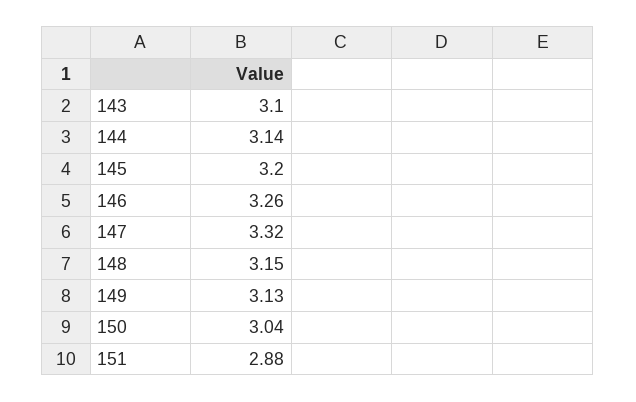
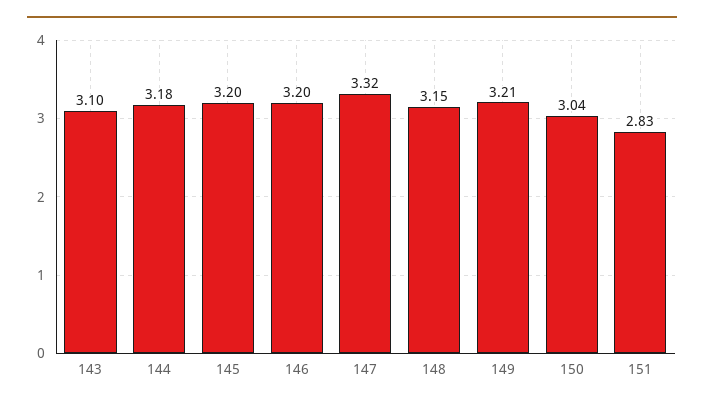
144: 3.14 -> 3.18
146: 3.26 -> 3.2
149: 3.13 -> 3.21
151: 2.88 -> 2.83

